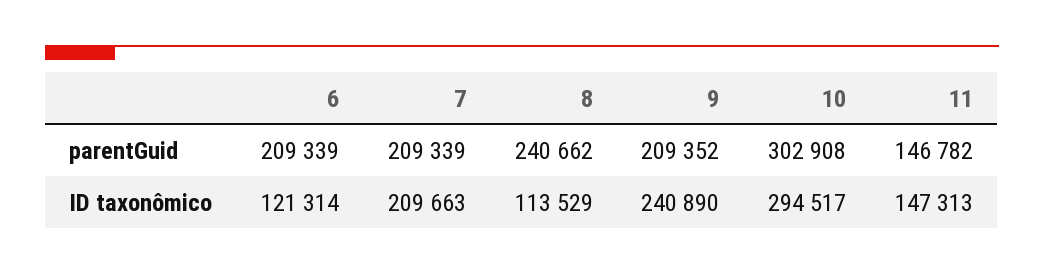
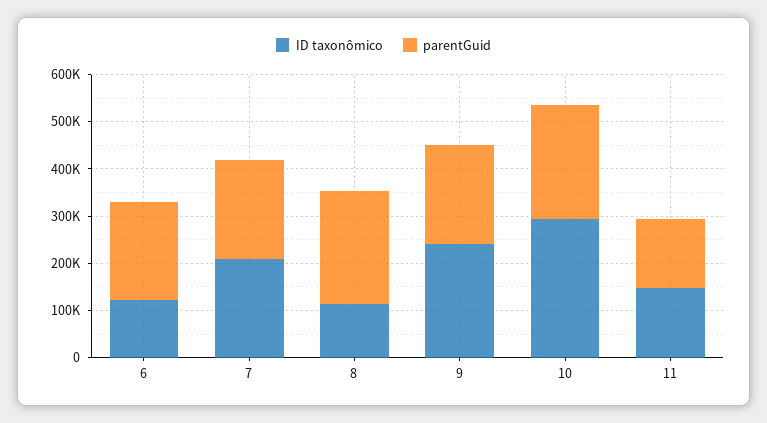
parentGuid, 10: 302908 -> 240000

